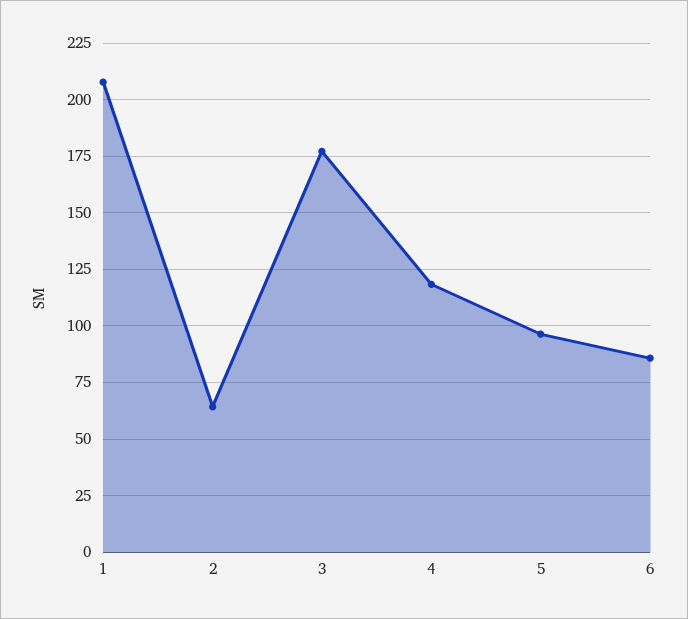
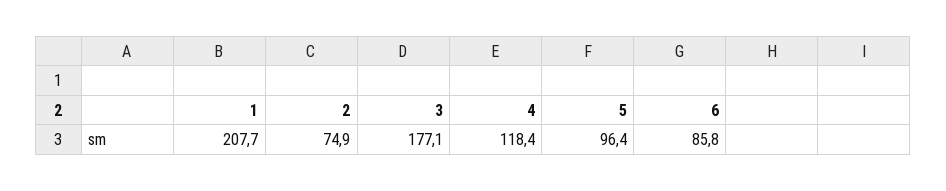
2: 65 -> 74.9

